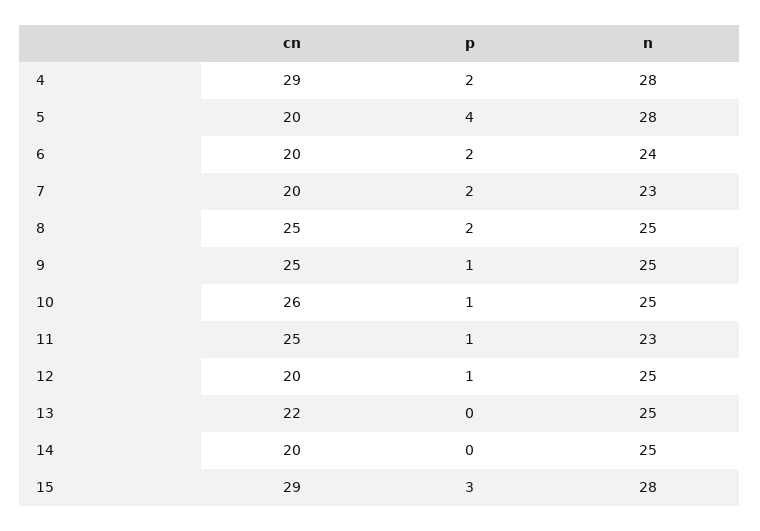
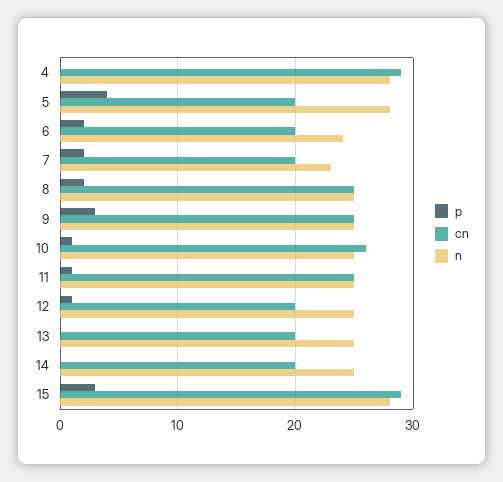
p, 4: 2 -> 0
p, 9: 1 -> 3
n, 11: 23 -> 25
cn, 13: 22 -> 20

